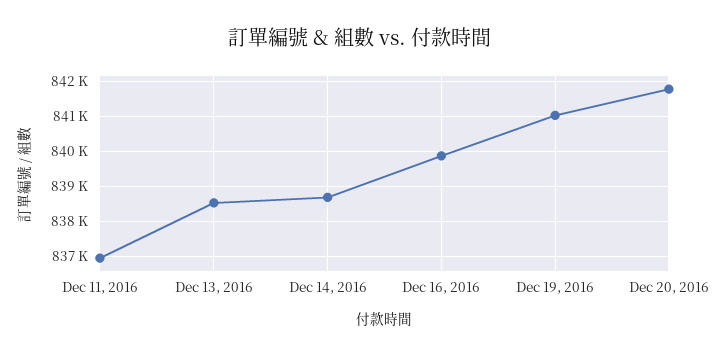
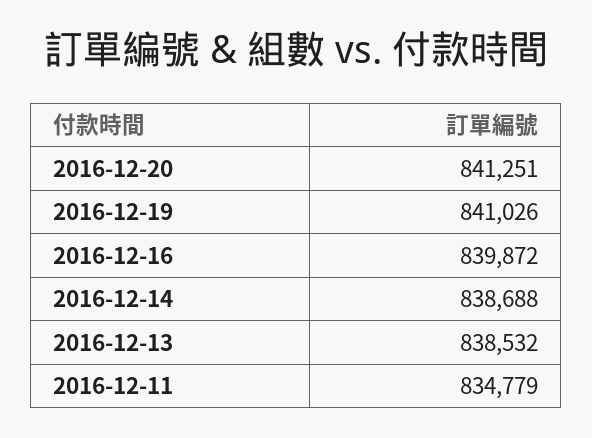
Dec 11, 2016: 837000 -> 834779
Dec 20, 2016: 841800 -> 841251

